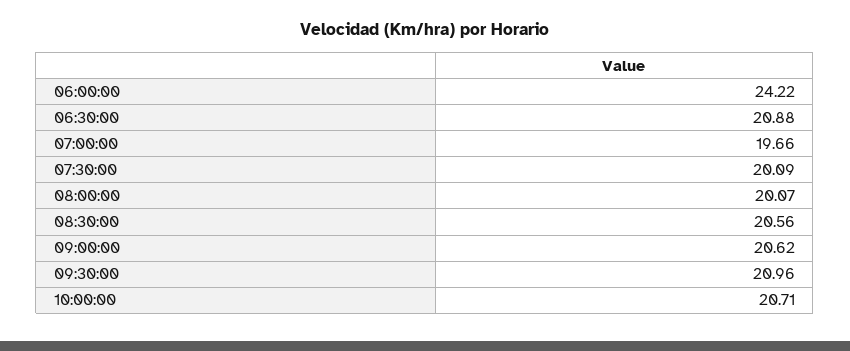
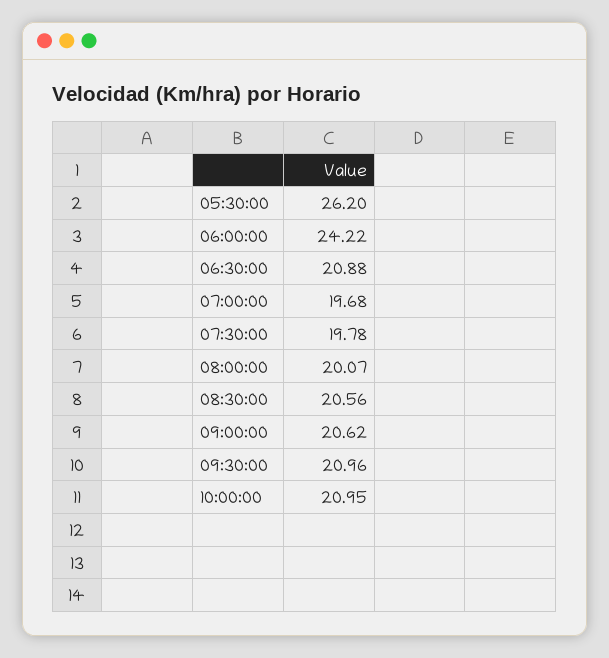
07:00:00: 19.66 -> 19.68
07:30:00: 20.09 -> 19.78
10:00:00: 20.71 -> 20.95
05:30:00: none -> 26.2

